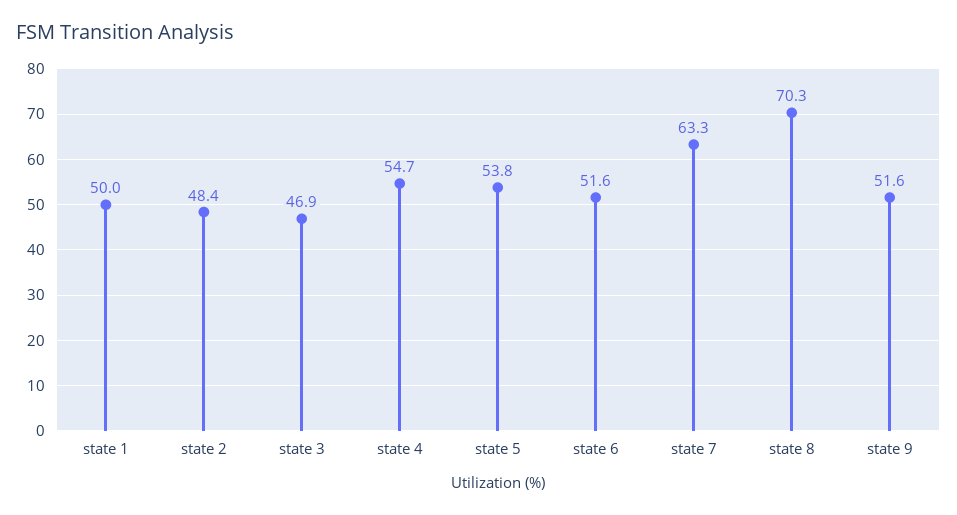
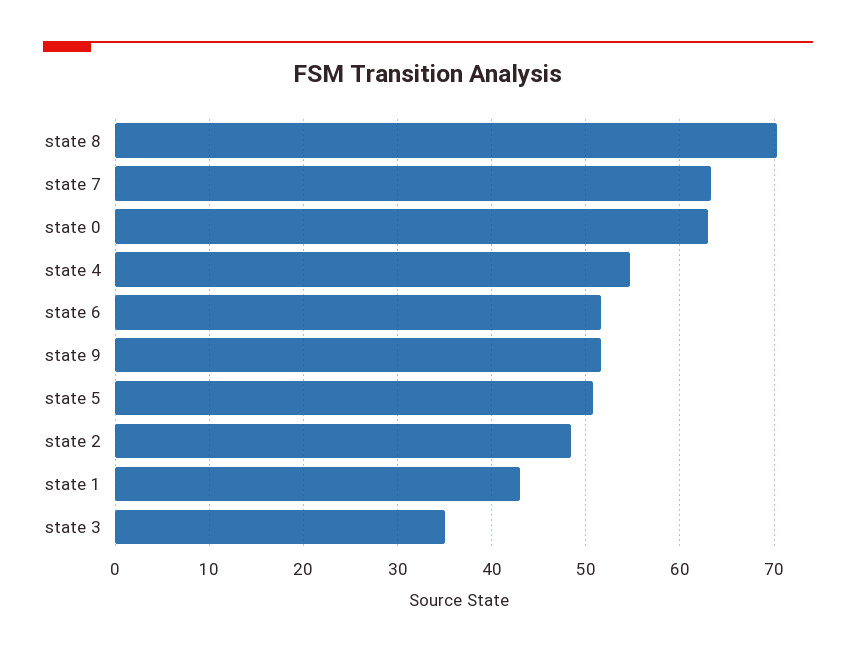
state 1: 50 -> 43
state 3: 46.9 -> 35
state 5: 53.8 -> 51
state 0: none -> 63

